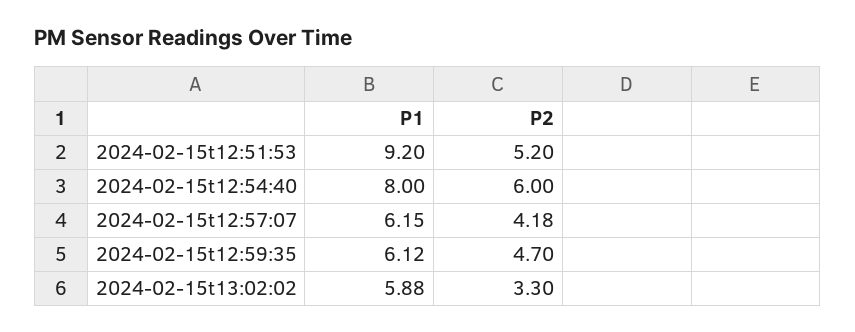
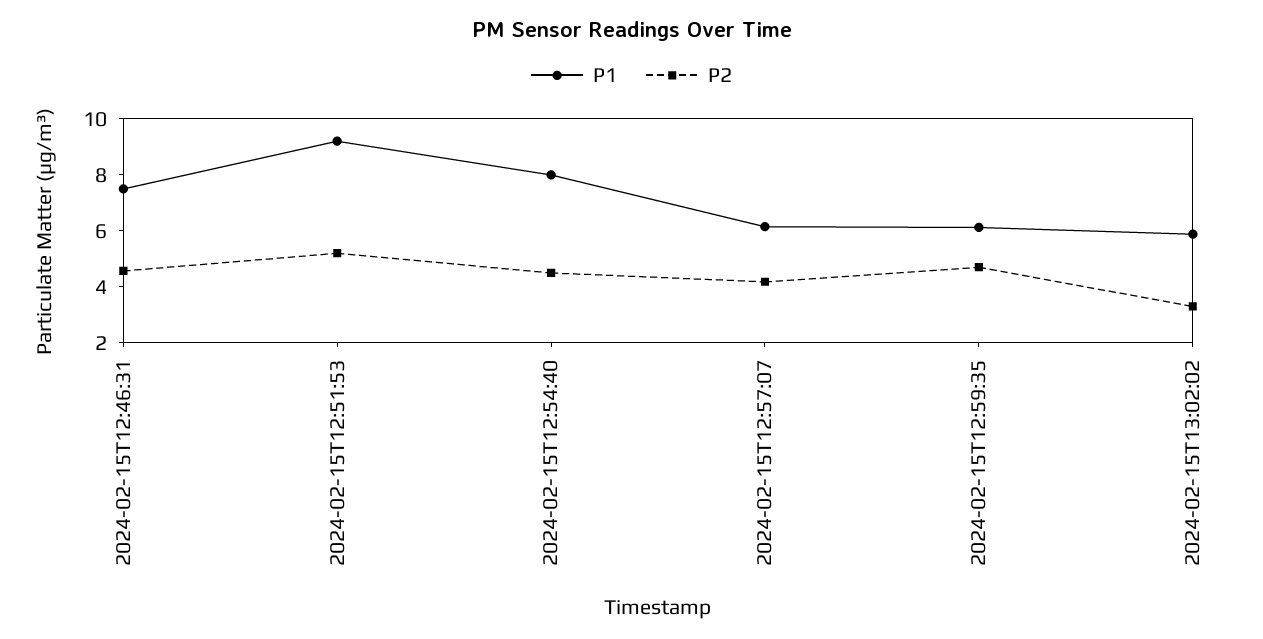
P2, 2024-02-15t12:54:40: 6 -> 4.5
P1, 2024-02-15T12:46:31: none -> 7.5
P2, 2024-02-15T12:46:31: none -> 4.5

